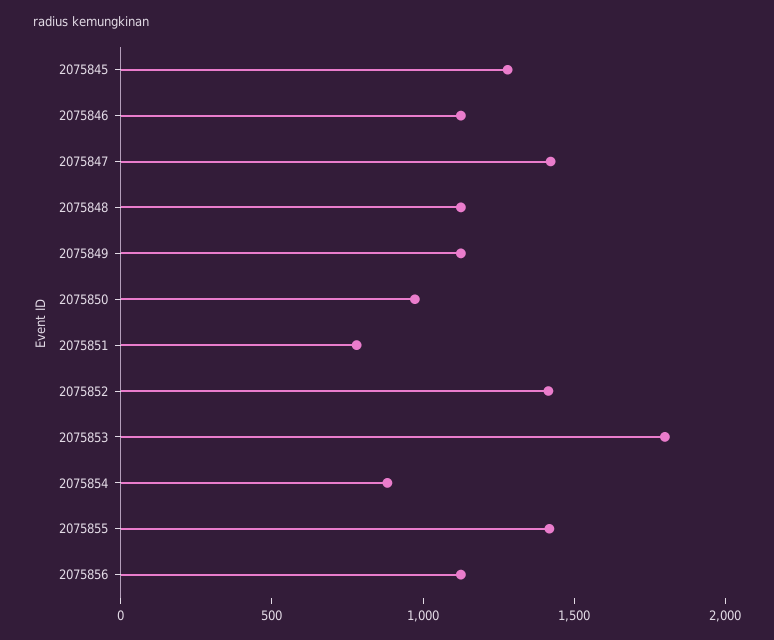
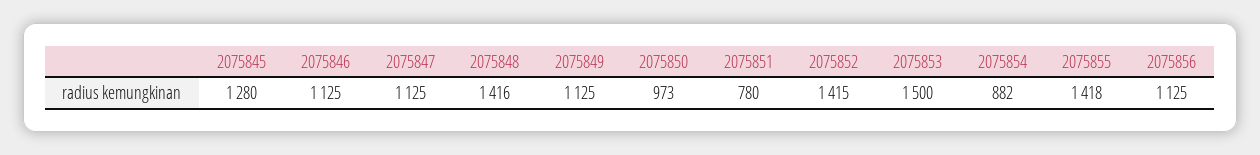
2075847: 1400 -> 1125
2075848: 1100 -> 1416
2075853: 1800 -> 1500

